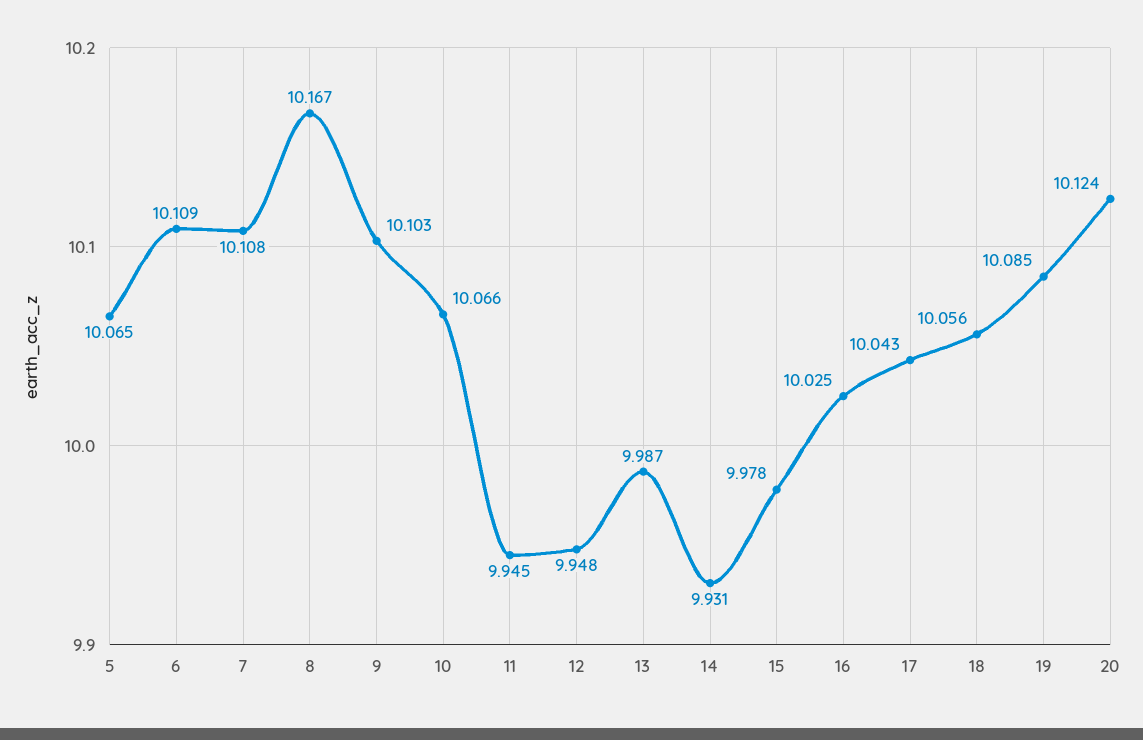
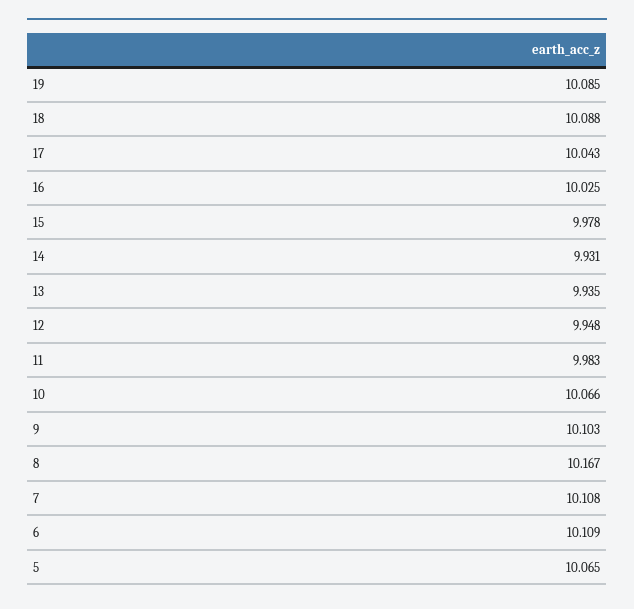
11: 9.945 -> 9.983
13: 9.987 -> 9.935
18: 10.056 -> 10.088
20: 10.124 -> none

